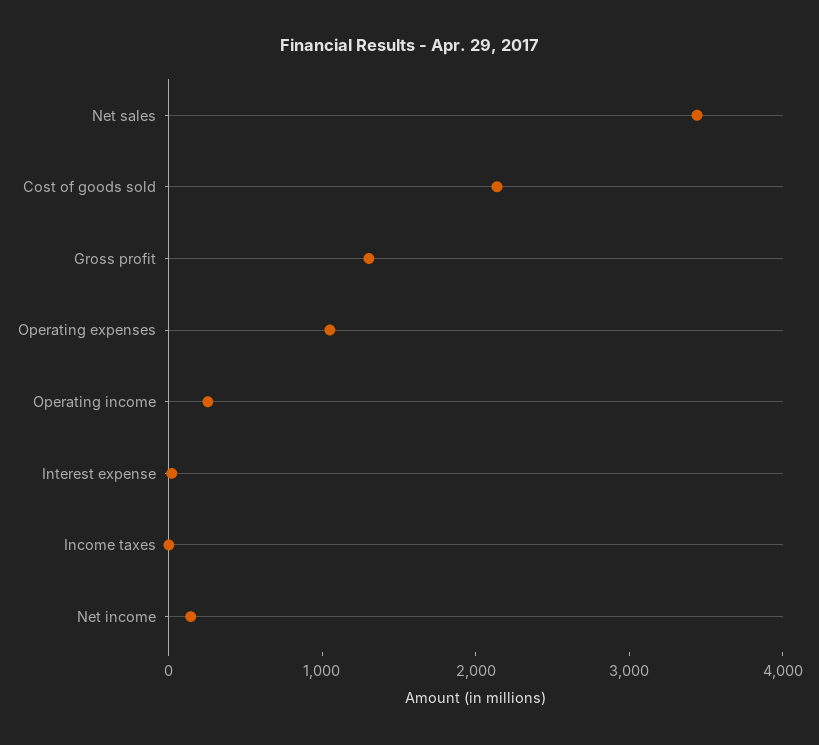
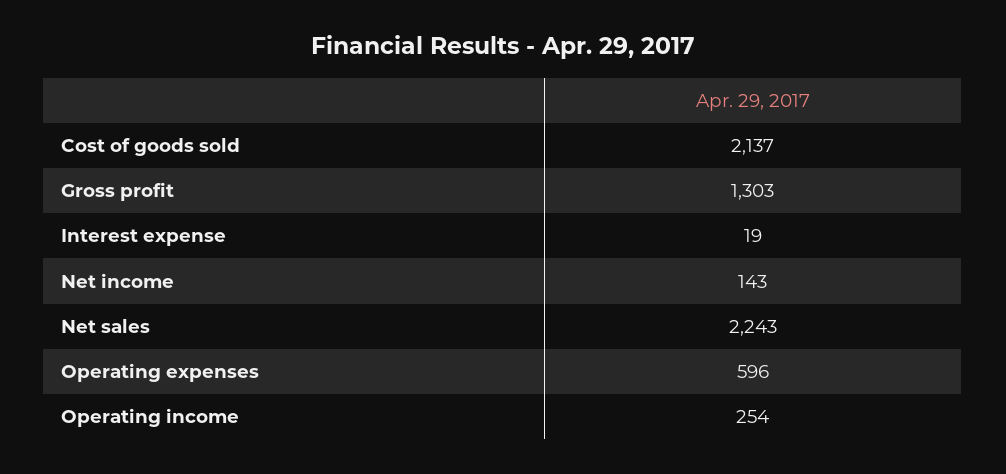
Net sales: 3400 -> 2243
Operating expenses: 1000 -> 596
Income taxes: 0 -> none

